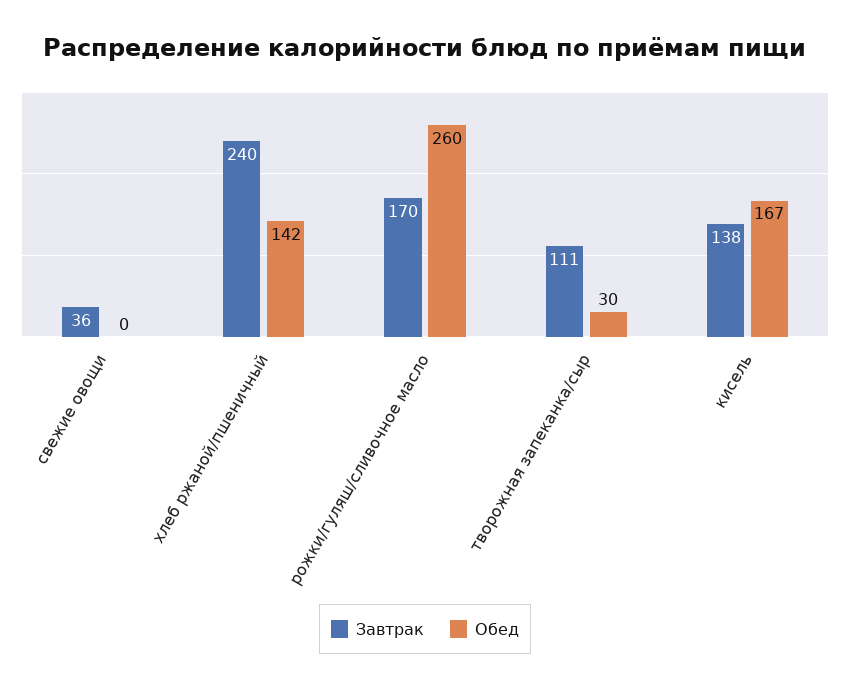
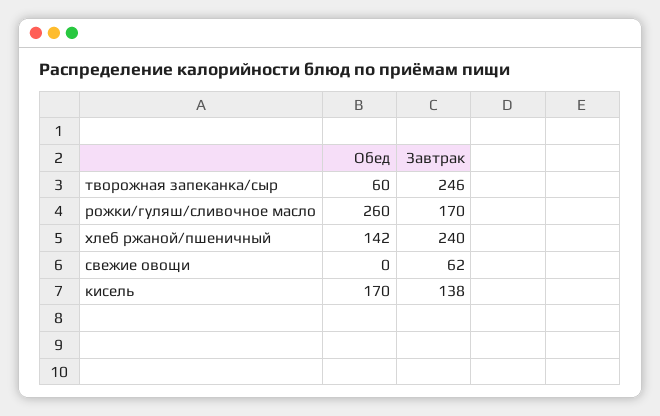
Завтрак, свежие овощи: 36 -> 62
Завтрак, творожная запеканка/сыр: 111 -> 246
Обед, творожная запеканка/сыр: 30 -> 60
Обед, кисель: 167 -> 170

